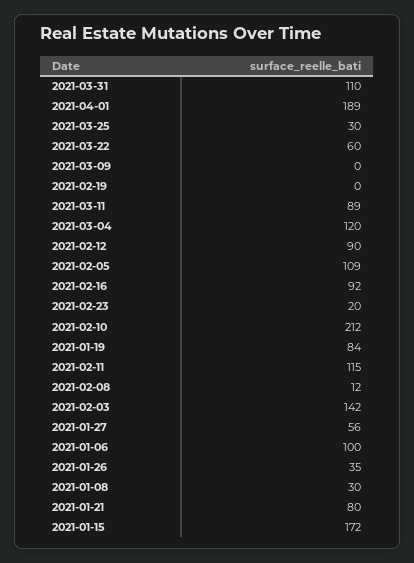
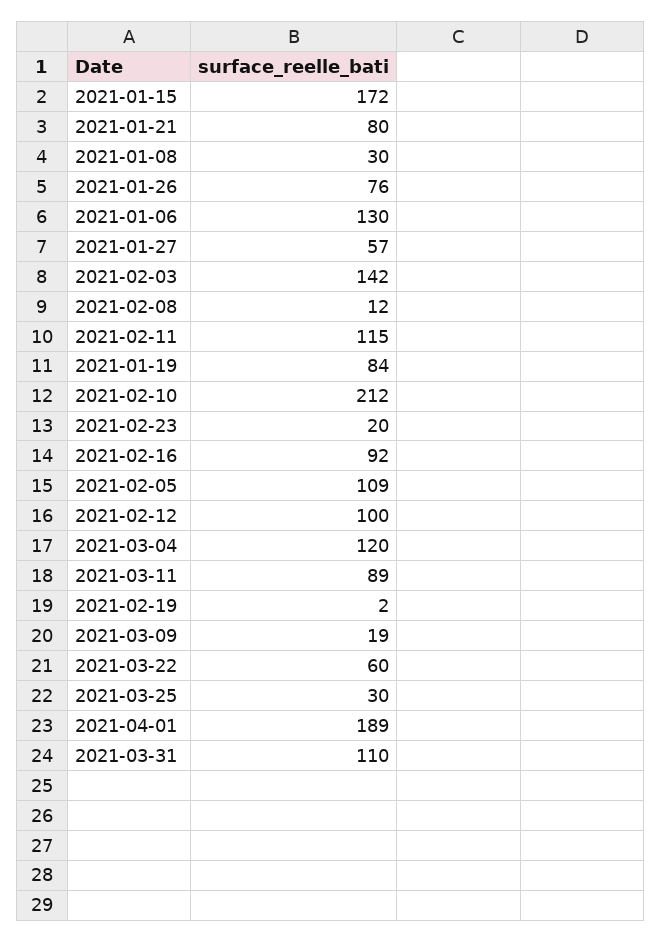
2021-03-09: 0 -> 19
2021-02-19: 0 -> 2
2021-02-12: 90 -> 100
2021-01-27: 56 -> 57
2021-01-06: 100 -> 130
2021-01-26: 35 -> 76

